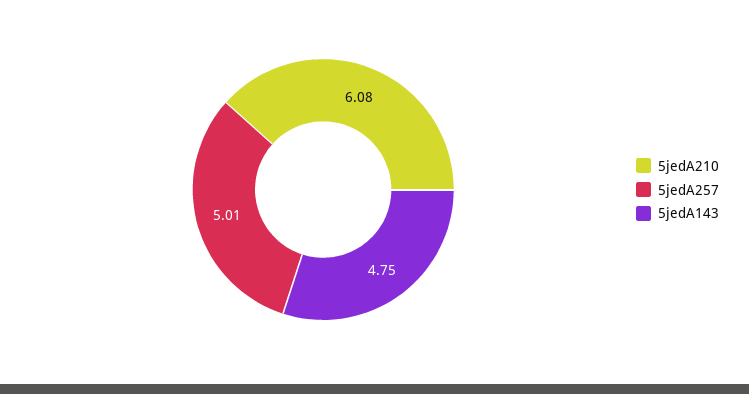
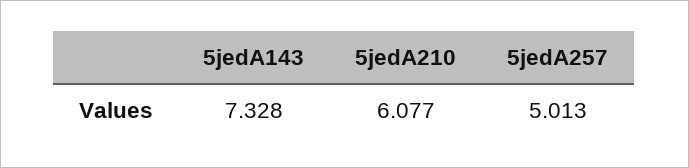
5jedA143: 4.75 -> 7.328

